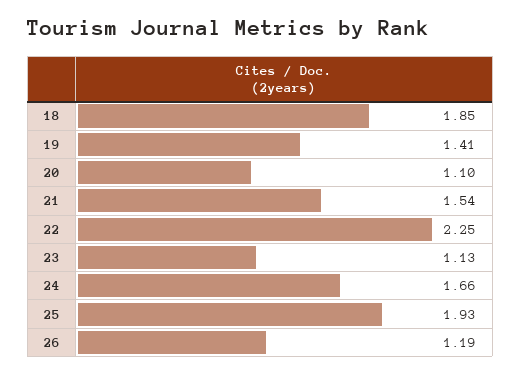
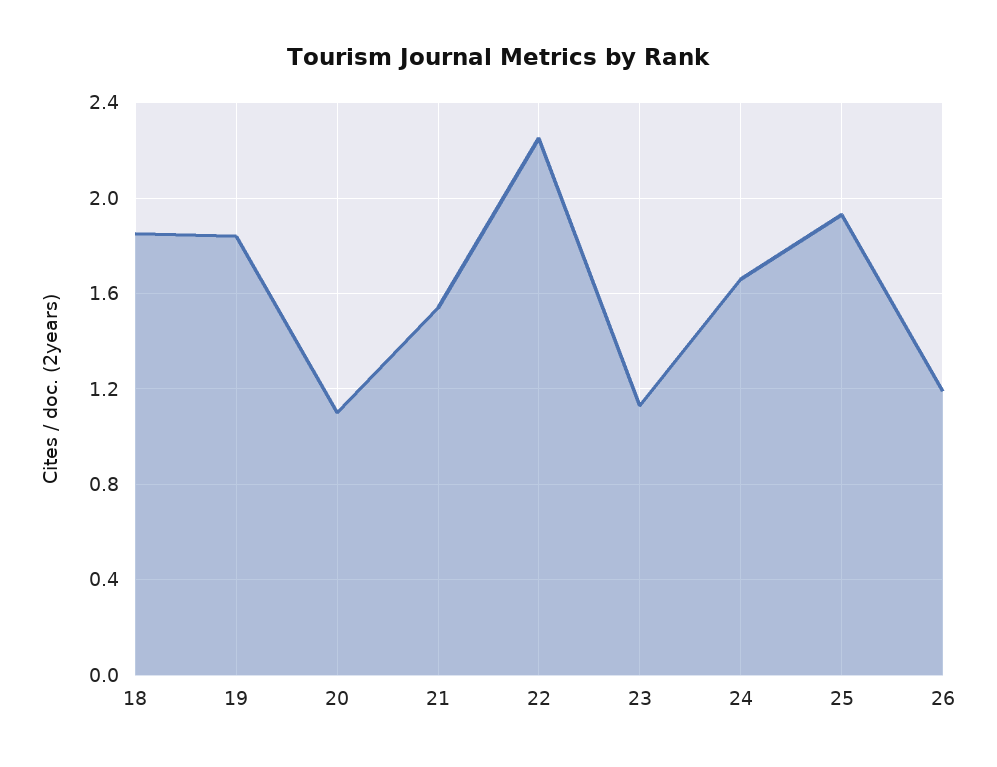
19: 1.41 -> 1.85

